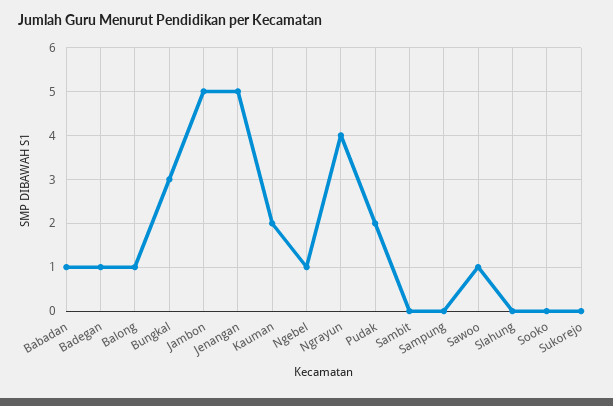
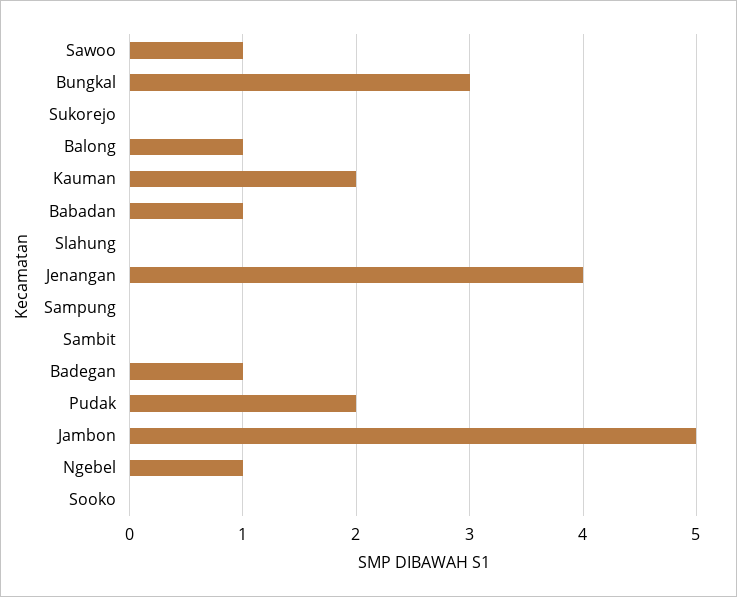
Jenangan: 5 -> 4
Ngrayun: 4 -> none

